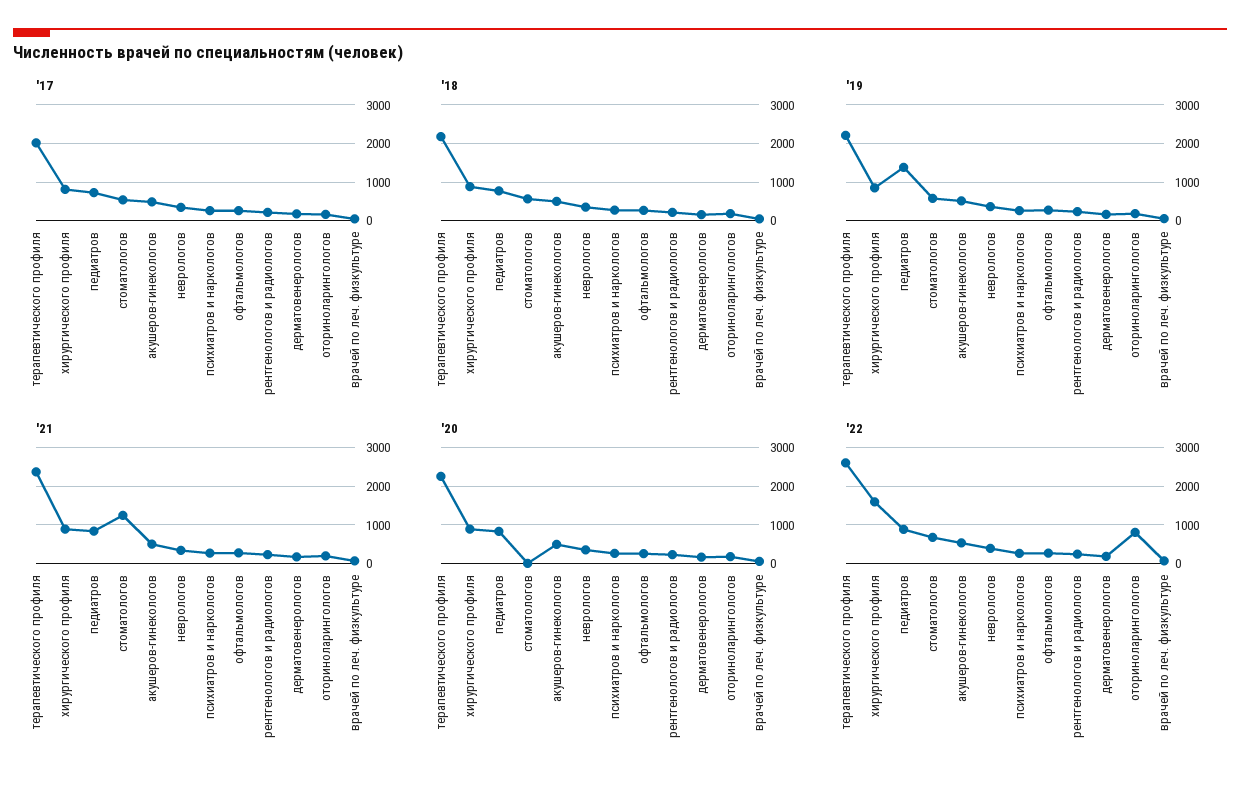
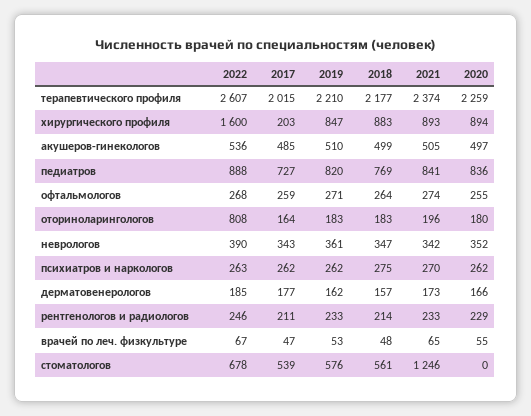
'17, хирургического профиля: 800 -> 203
'19, педиатров: 1400 -> 820

